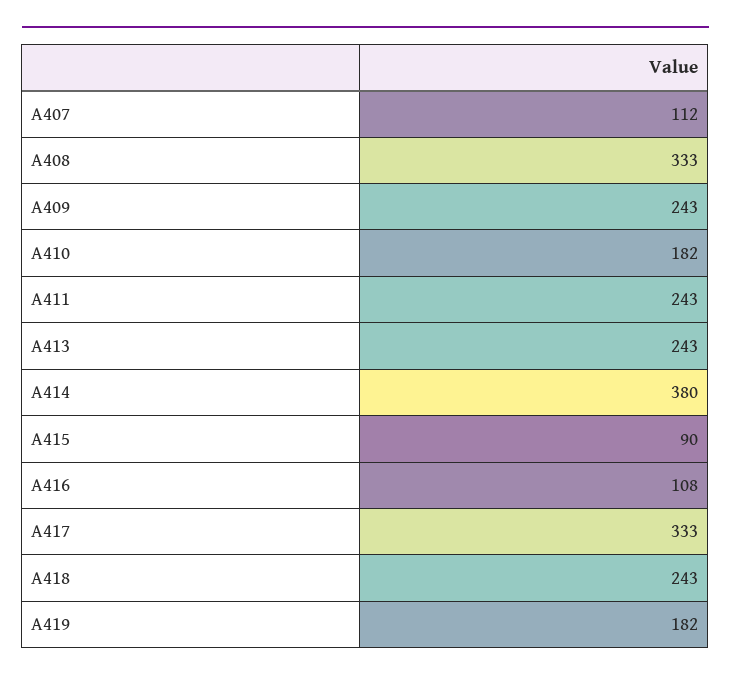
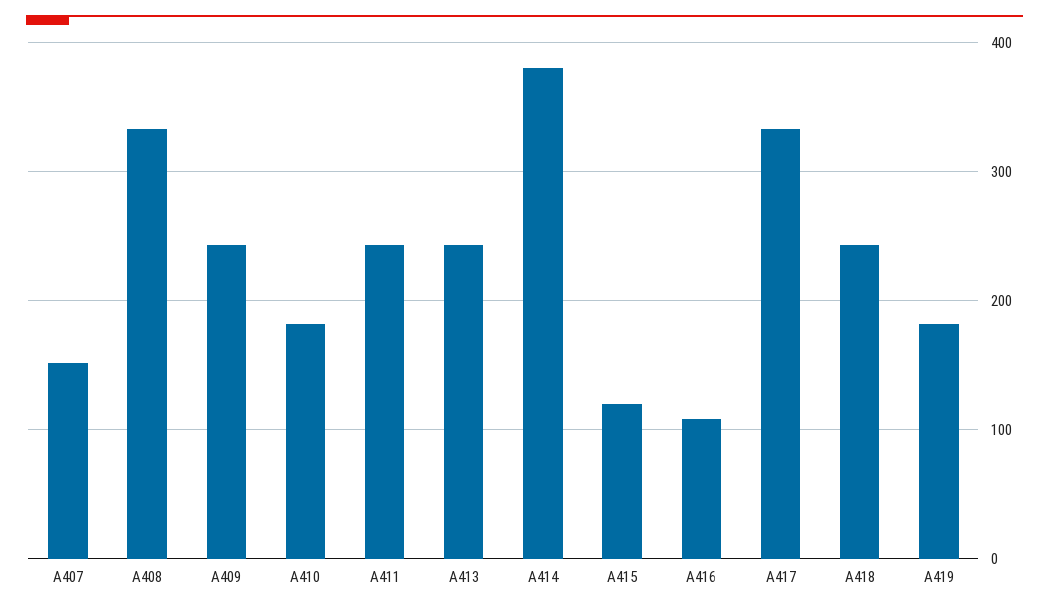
A407: 112 -> 150
A415: 90 -> 120

